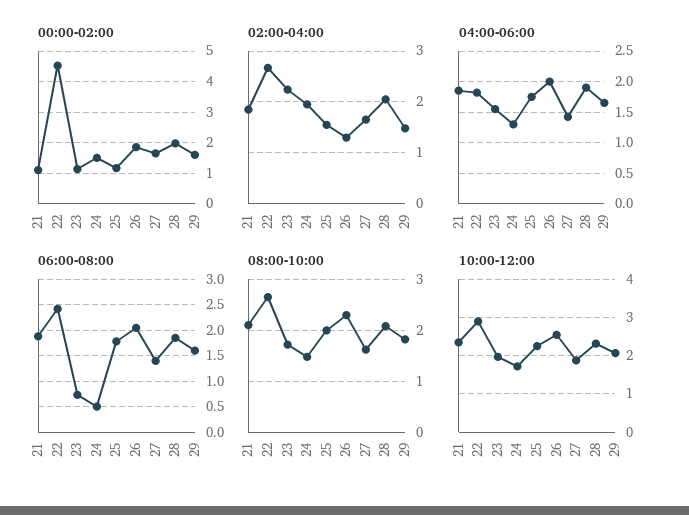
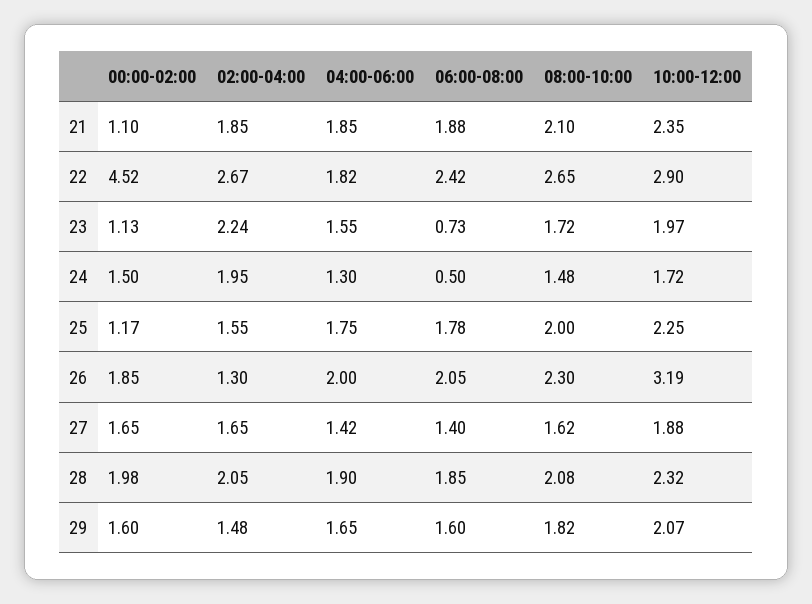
10:00-12:00, 26: 2.6 -> 3.19

